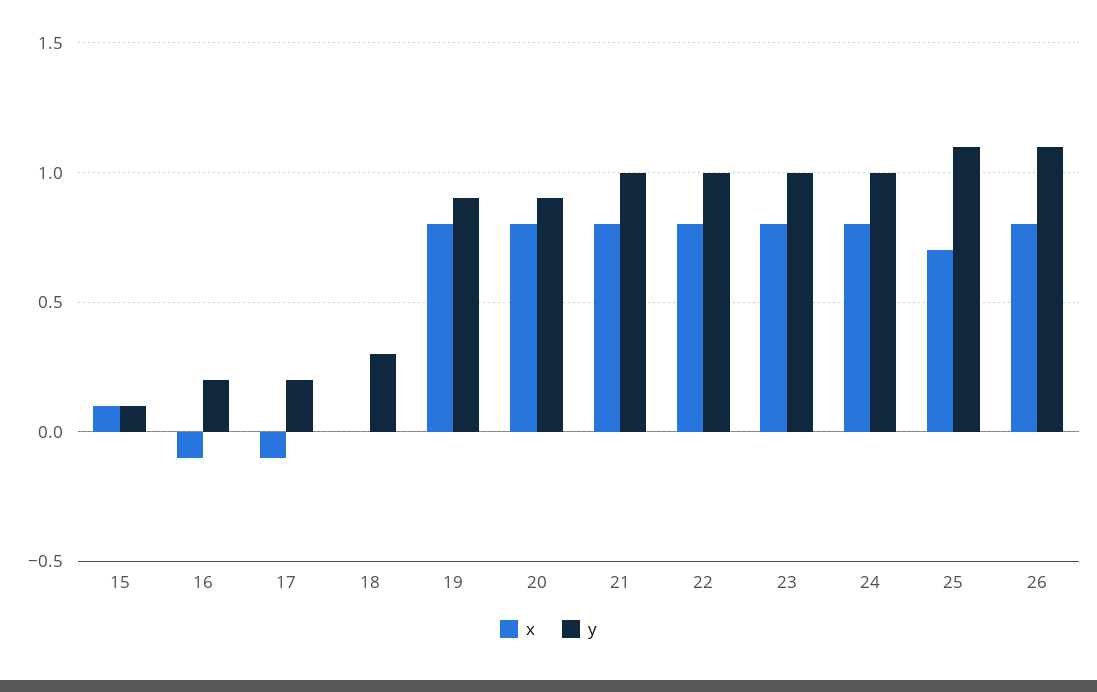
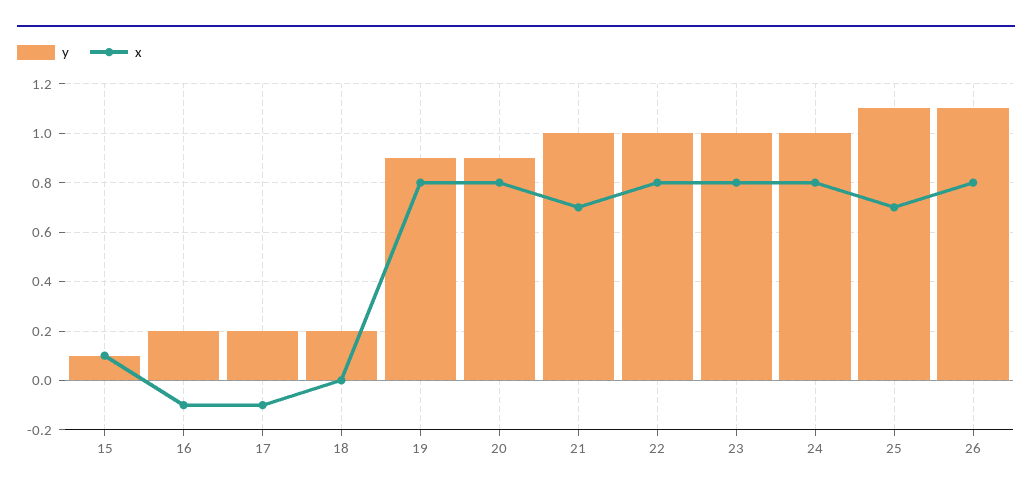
y, 18: 0.3 -> 0.2
x, 21: 0.8 -> 0.7

